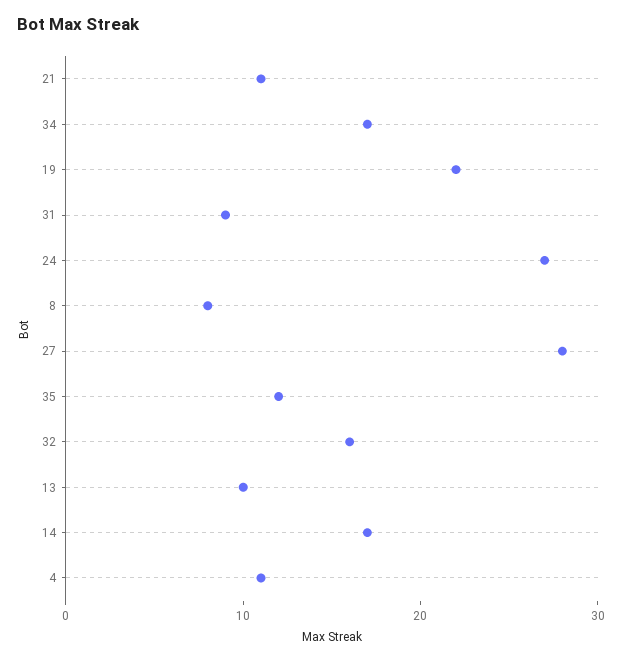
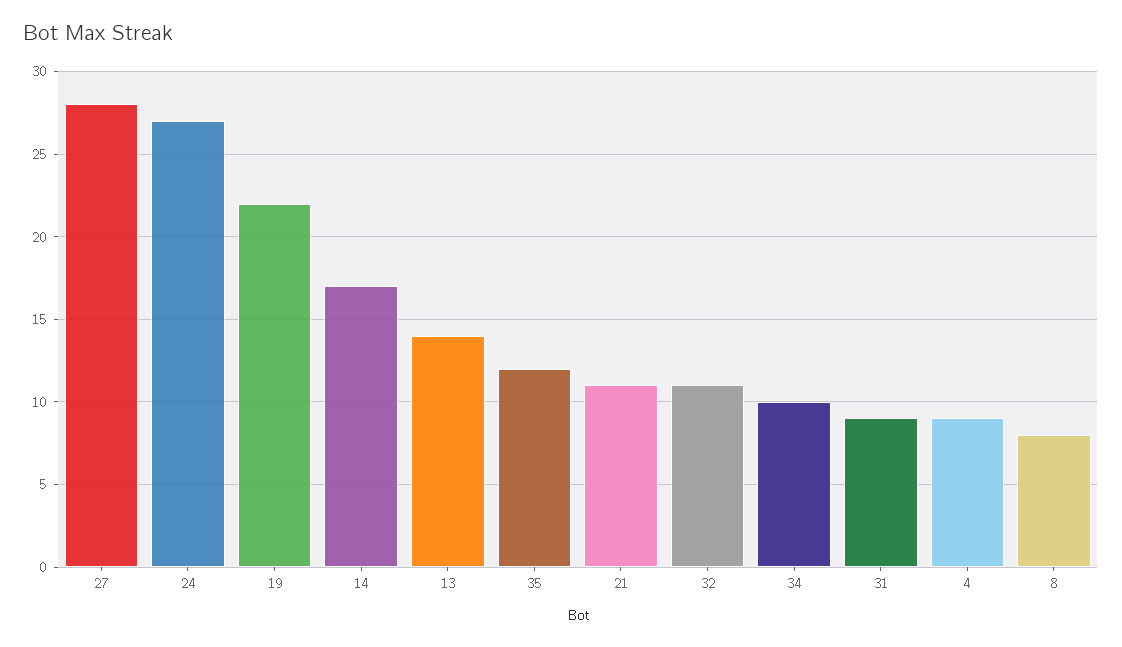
34: 17 -> 10
32: 16 -> 11
13: 10 -> 14
4: 11 -> 9

